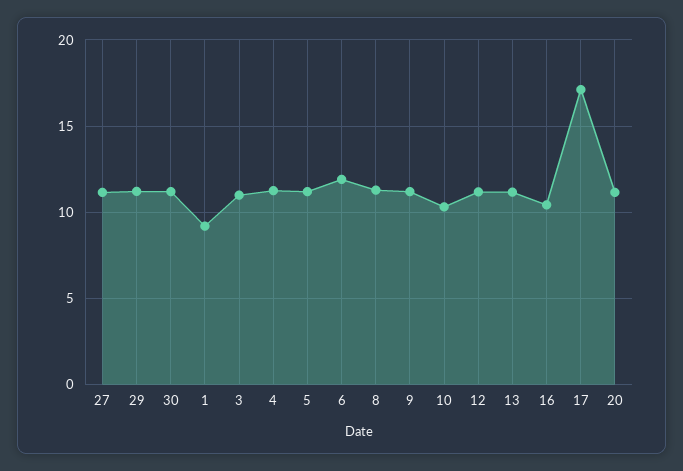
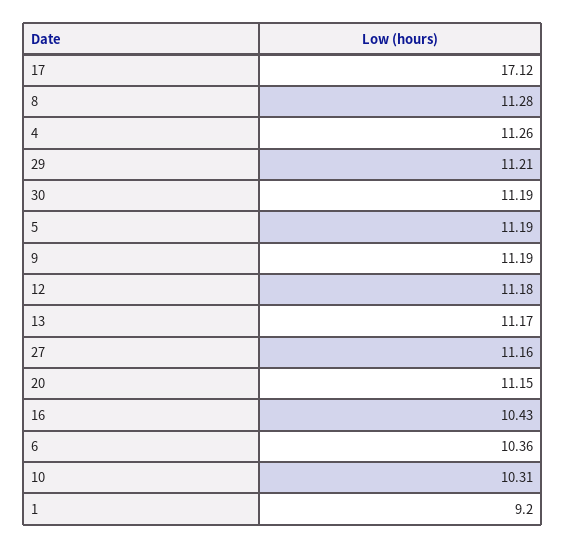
3: 11 -> none
6: 12 -> 10.36

